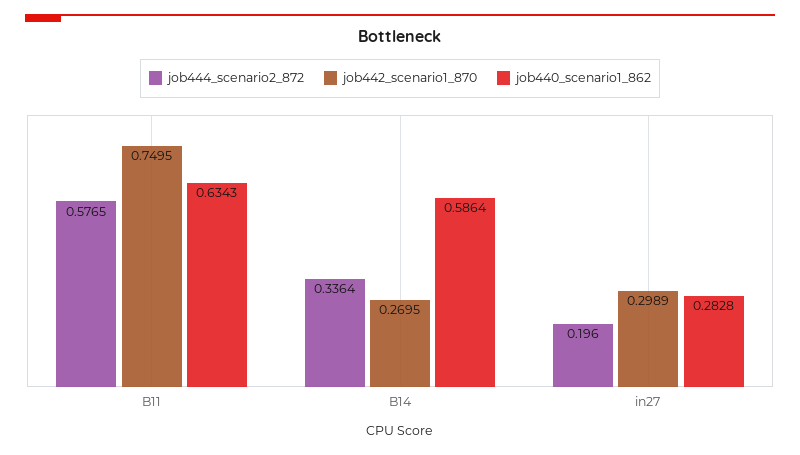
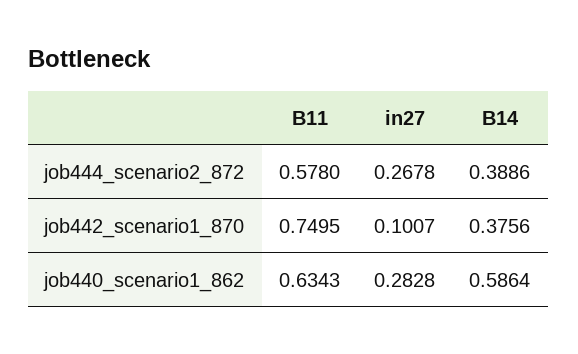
job444_scenario2_872, B11: 0.5765 -> 0.578
job444_scenario2_872, B14: 0.3364 -> 0.3886
job442_scenario1_870, B14: 0.2695 -> 0.3756
job444_scenario2_872, in27: 0.196 -> 0.2678
job442_scenario1_870, in27: 0.2989 -> 0.1007

